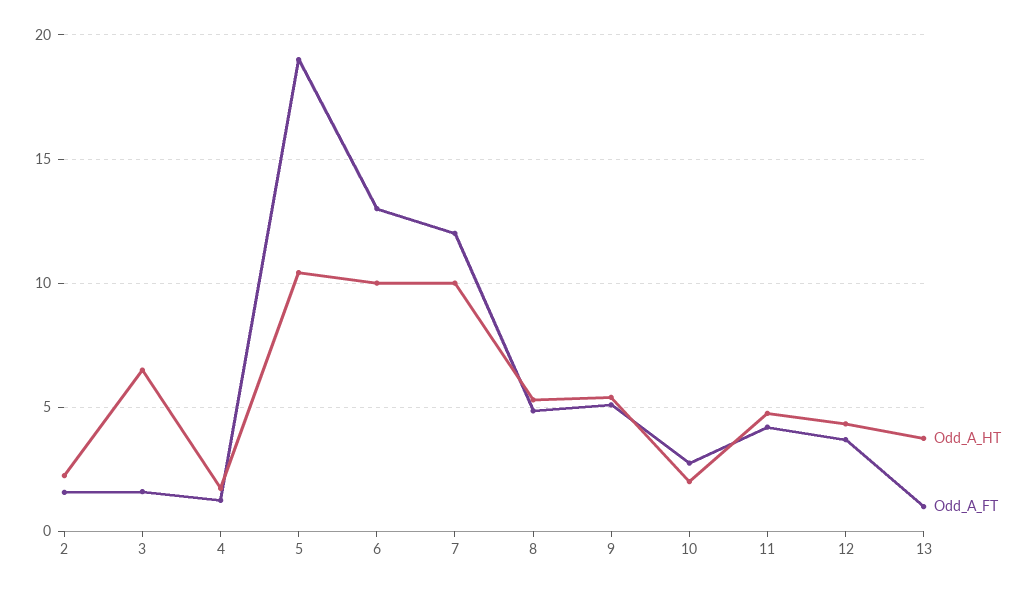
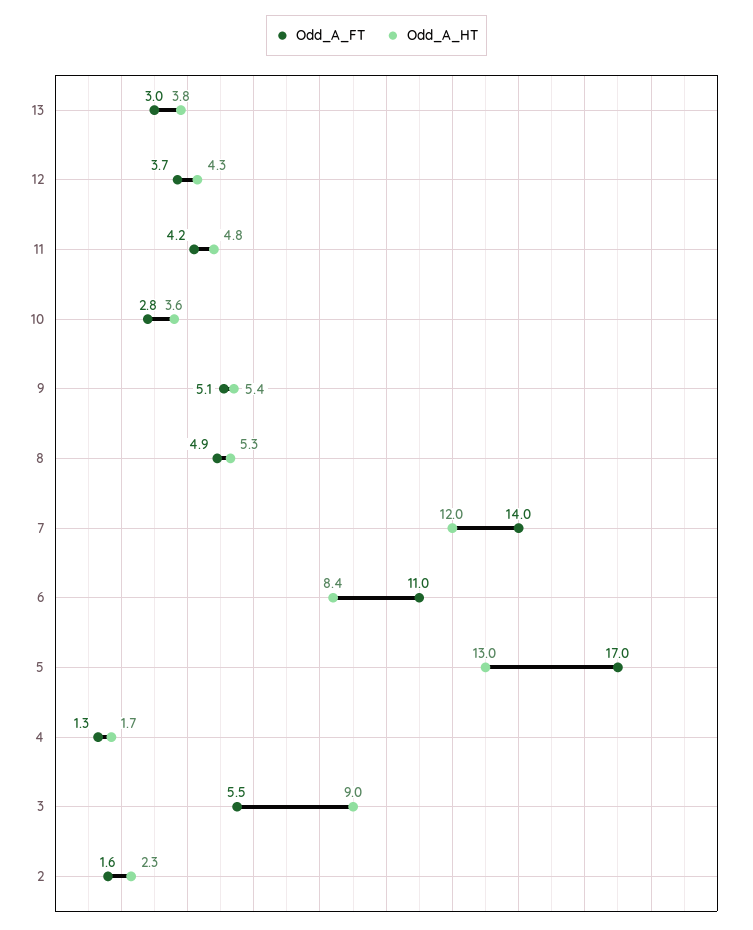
Odd_A_HT, 3: 6.5 -> 9
Odd_A_FT, 3: 1.5 -> 5.5
Odd_A_HT, 5: 10.5 -> 13
Odd_A_FT, 5: 19 -> 17
Odd_A_HT, 6: 10 -> 8.4
Odd_A_FT, 6: 13 -> 11
Odd_A_HT, 7: 10 -> 12
Odd_A_FT, 7: 12 -> 14
Odd_A_HT, 10: 2 -> 3.6
Odd_A_FT, 13: 1 -> 3

